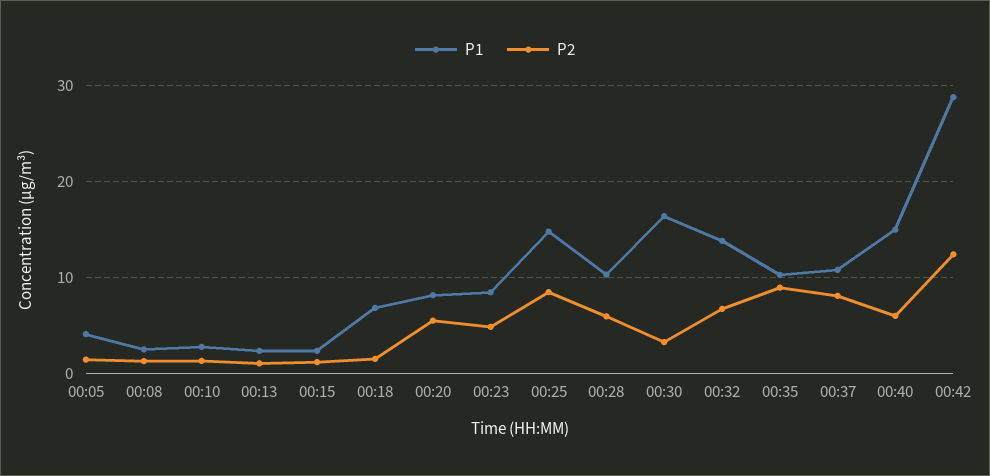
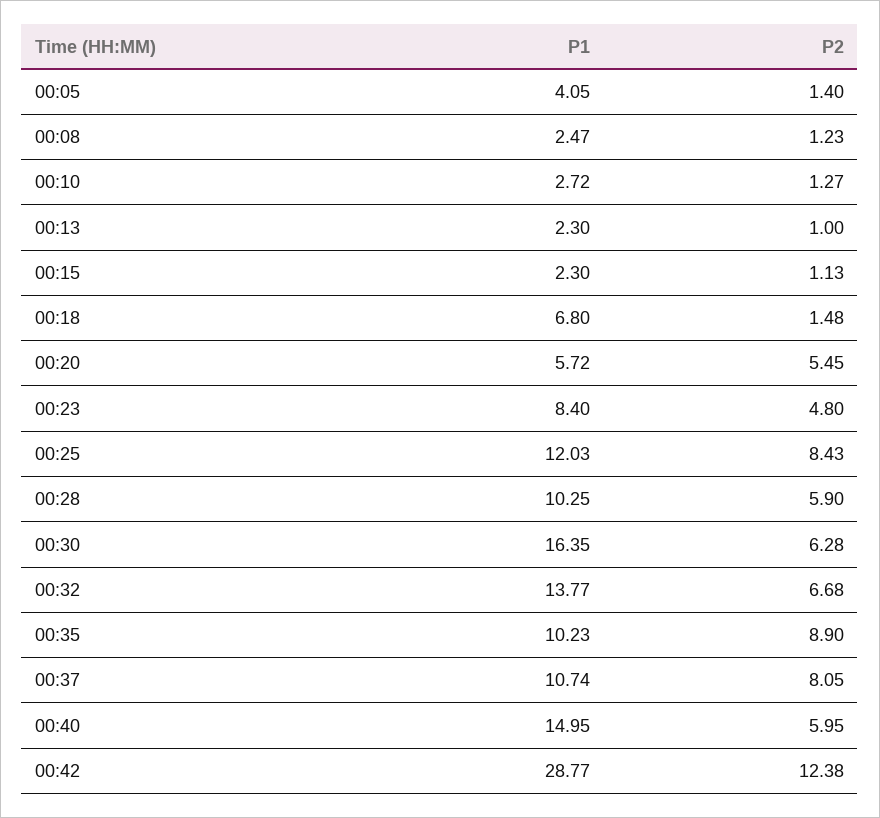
P1, 00:20: 8 -> 5.72
P1, 00:25: 15 -> 12.03
P2, 00:30: 3 -> 6.28

